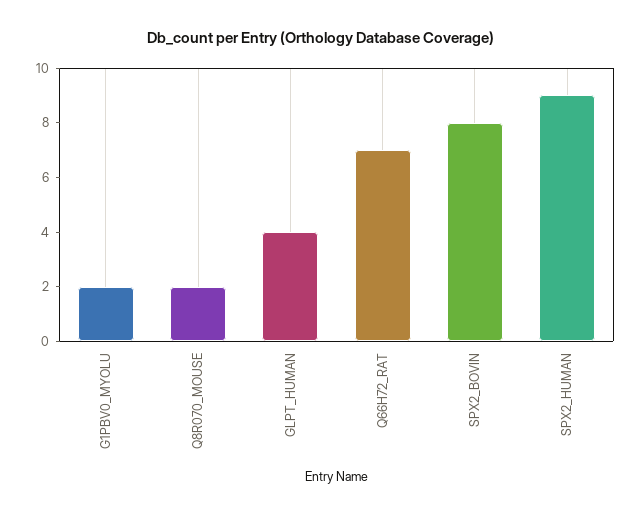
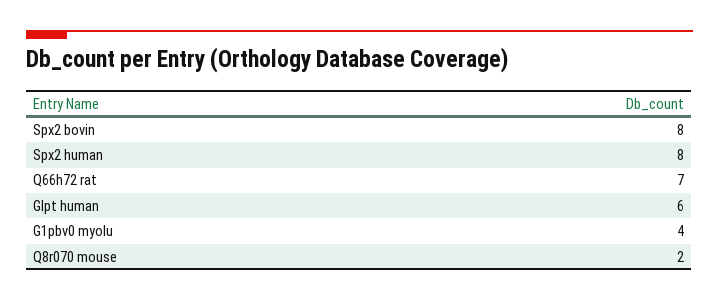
G1PBV0_MYOLU: 2 -> 4
GLPT_HUMAN: 4 -> 6
SPX2_HUMAN: 9 -> 8

